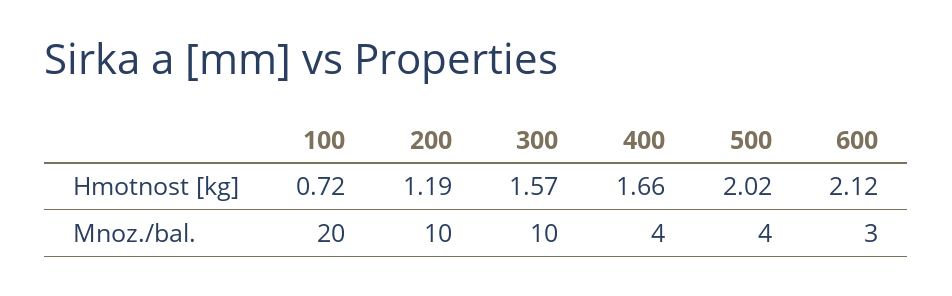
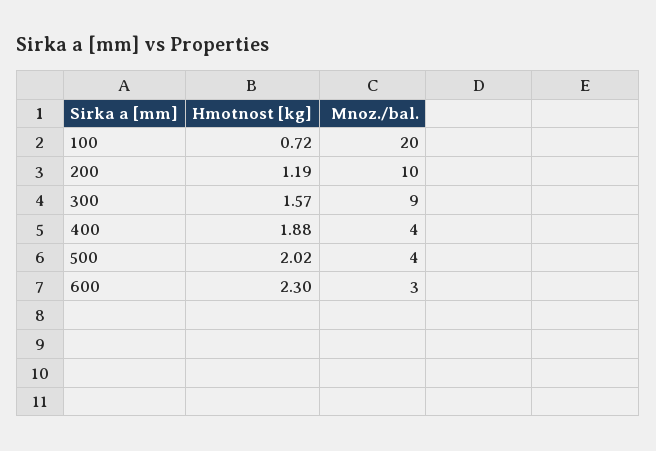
400, Hmotnost [kg]: 1.66 -> 1.88
600, Hmotnost [kg]: 2.12 -> 2.3
300, Mnoz./bal.: 10 -> 9

